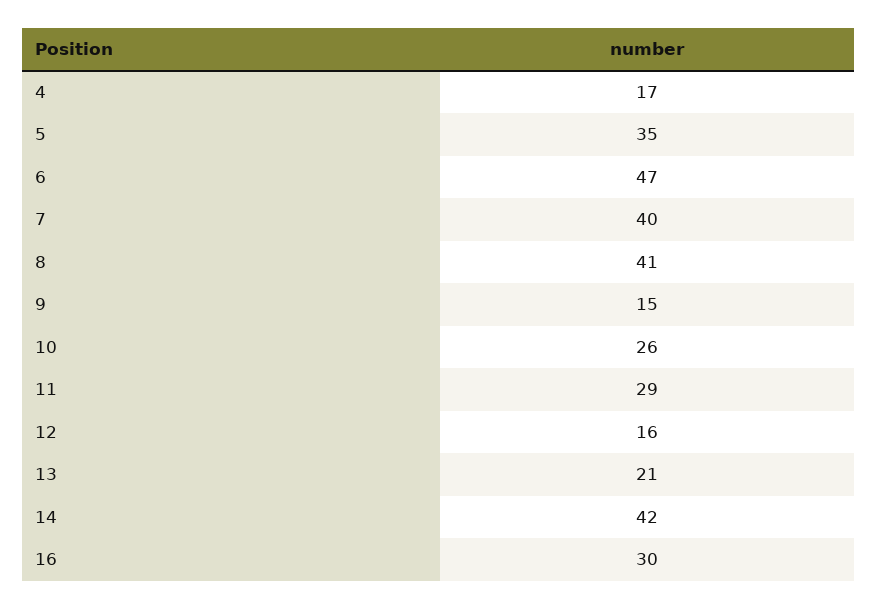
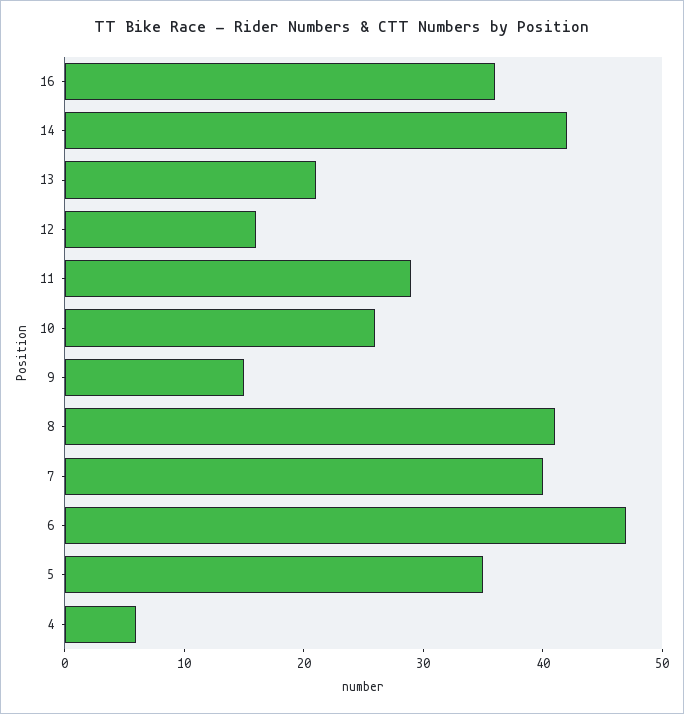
4: 17 -> 6
16: 30 -> 36

